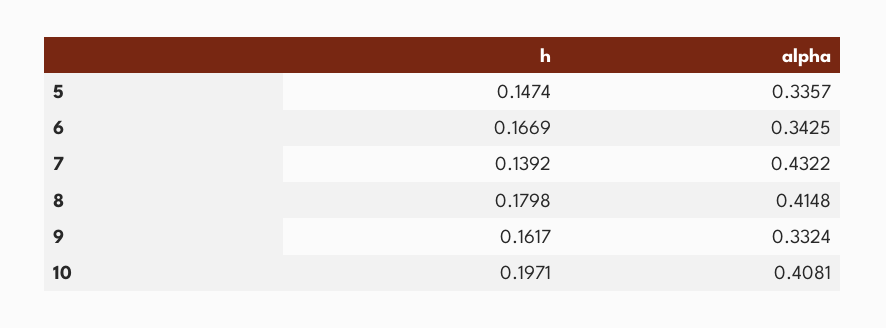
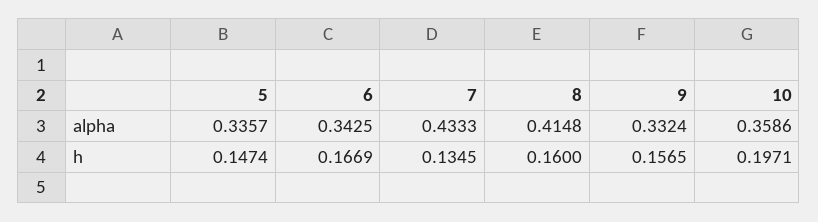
h, 7: 0.1392 -> 0.1345
alpha, 7: 0.4322 -> 0.4333
h, 8: 0.1798 -> 0.16
h, 9: 0.1617 -> 0.1565
alpha, 10: 0.4081 -> 0.3586

